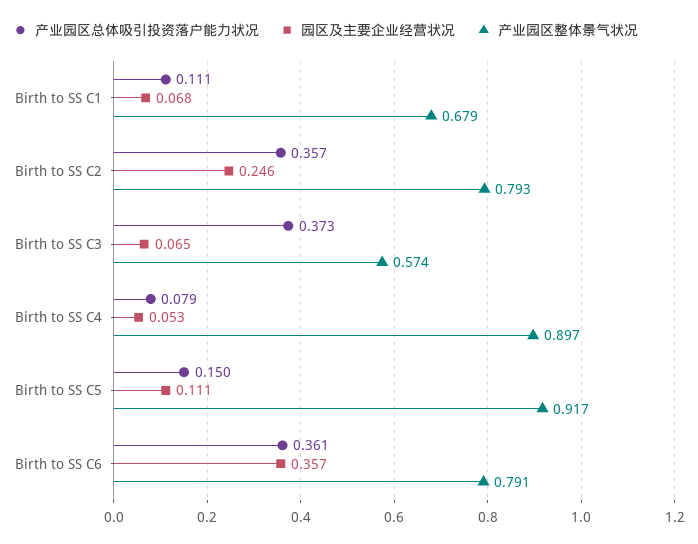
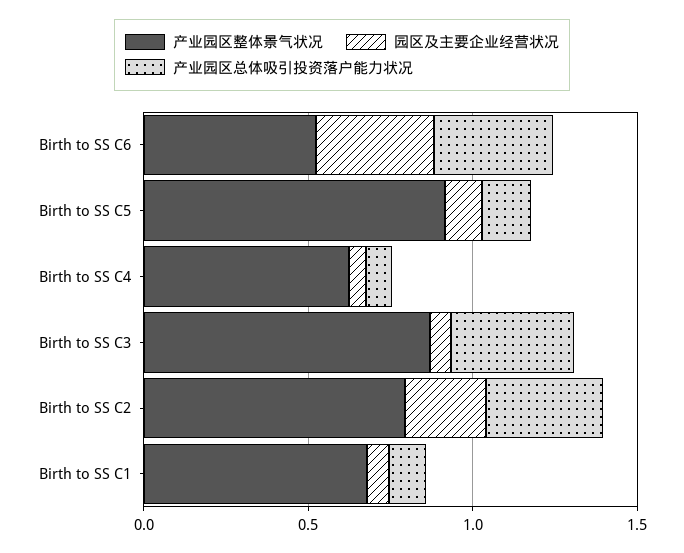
产业园区整体景气状况, Birth to SS C3: 0.574 -> 0.9
产业园区整体景气状况, Birth to SS C4: 0.897 -> 0.6
产业园区整体景气状况, Birth to SS C6: 0.791 -> 0.5

